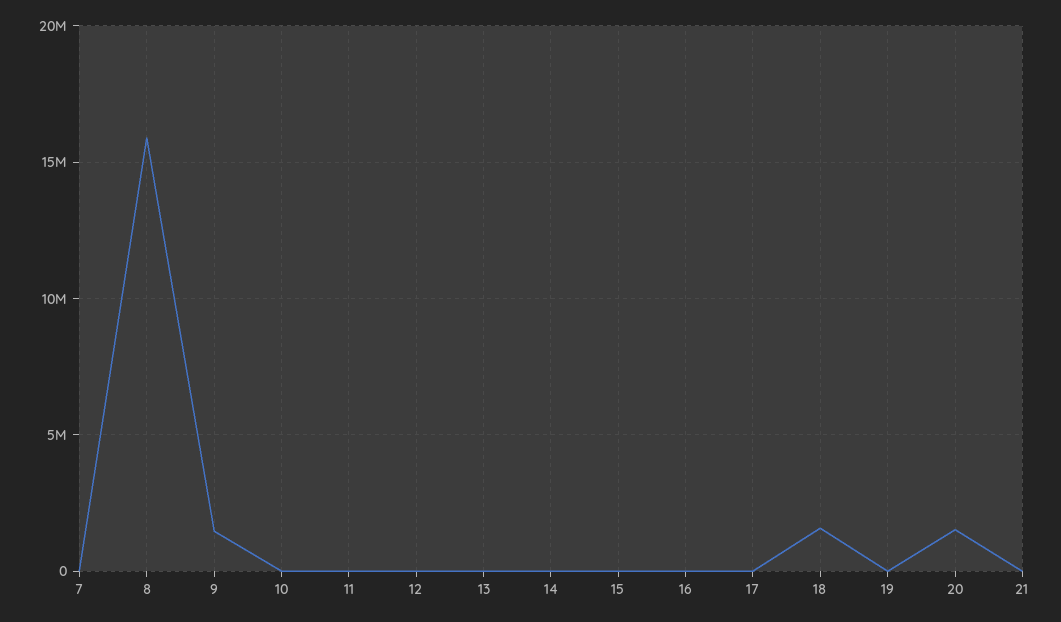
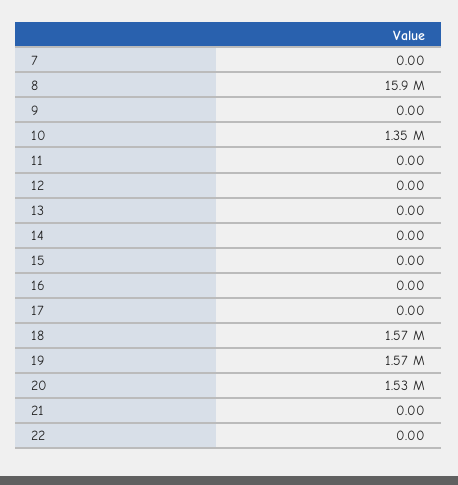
9: 1500000 -> 0
10: 0 -> 1350000
19: 0 -> 1570000
22: none -> 0

